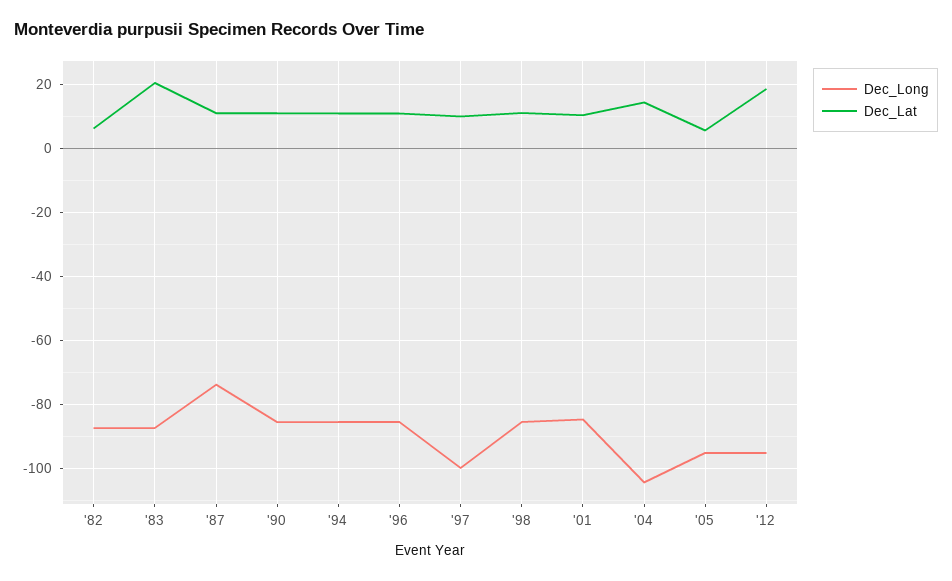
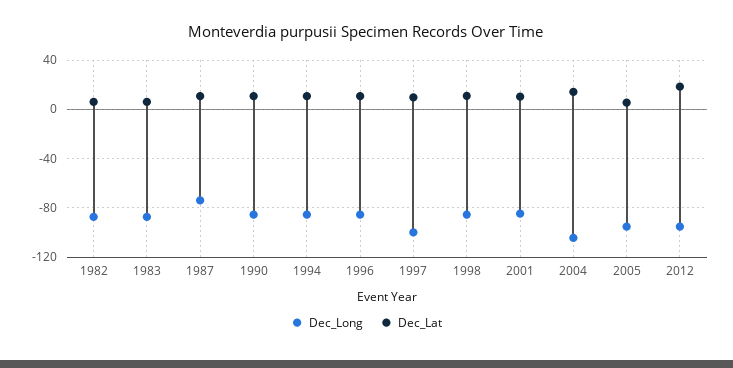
Dec_Lat, '83: 20 -> 5

